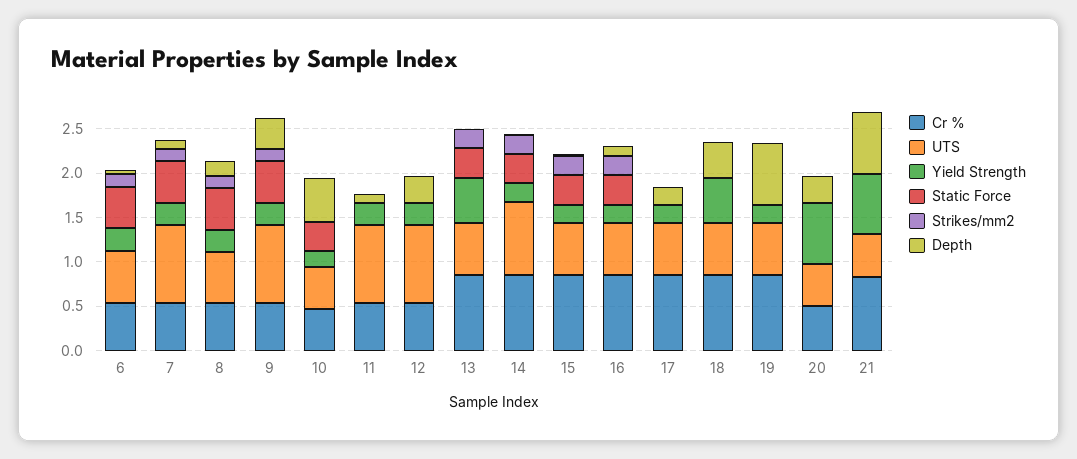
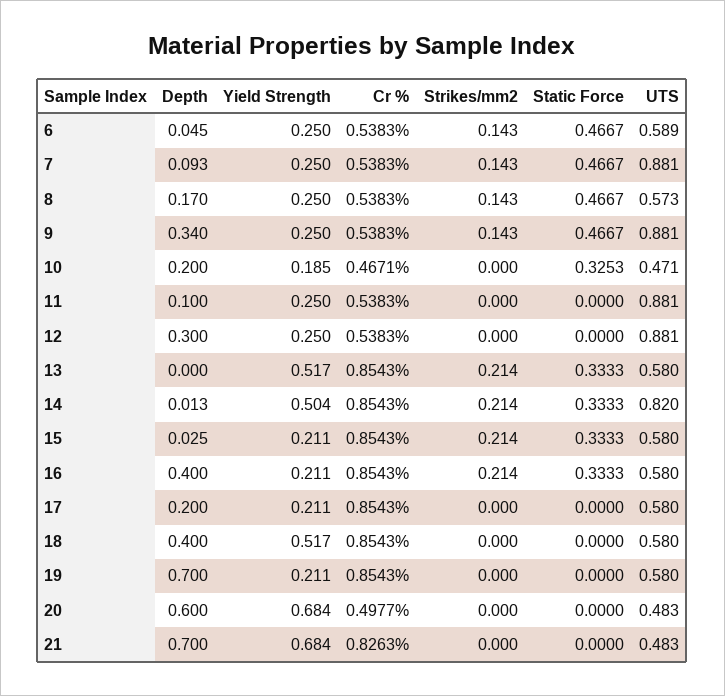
Depth, 10: 0.5 -> 0.2
Yield Strength, 14: 0.2 -> 0.504
Depth, 16: 0.1 -> 0.4
Depth, 20: 0.3 -> 0.6

